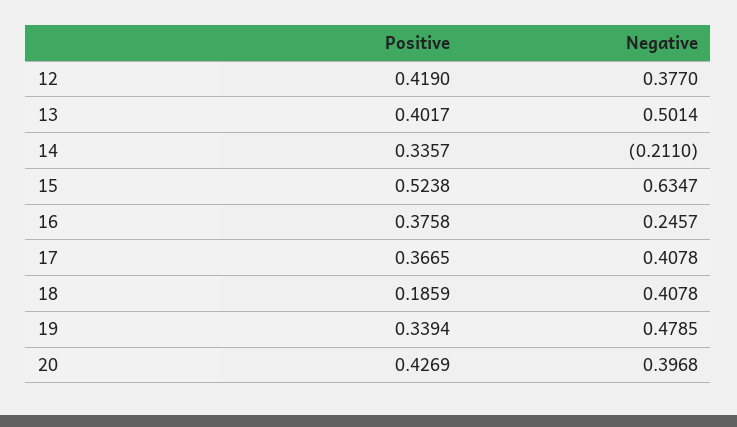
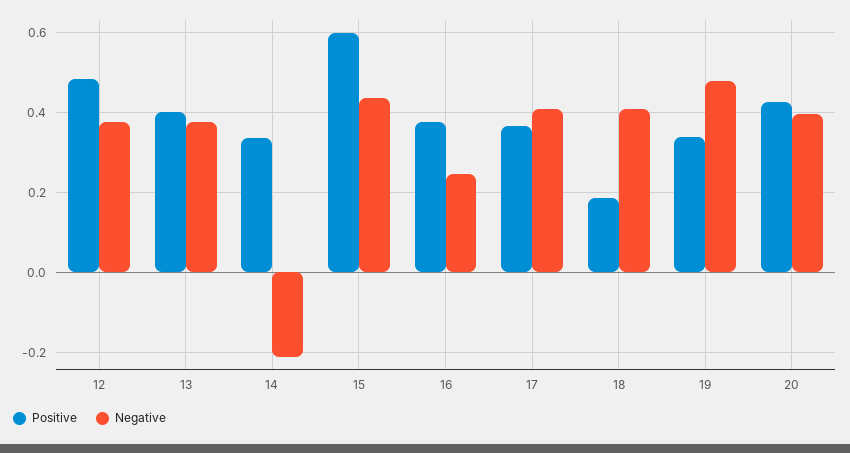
Positive, 12: 0.419 -> 0.48
Negative, 13: 0.5014 -> 0.38
Positive, 15: 0.5238 -> 0.6
Negative, 15: 0.6347 -> 0.44

